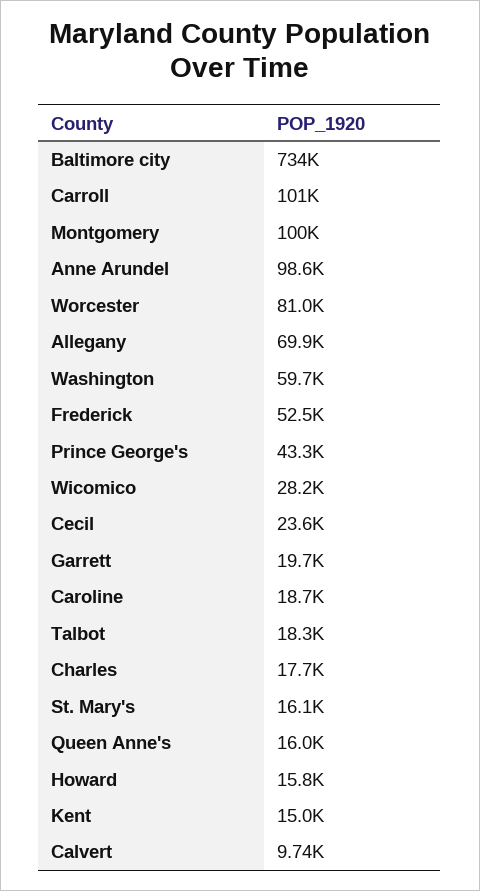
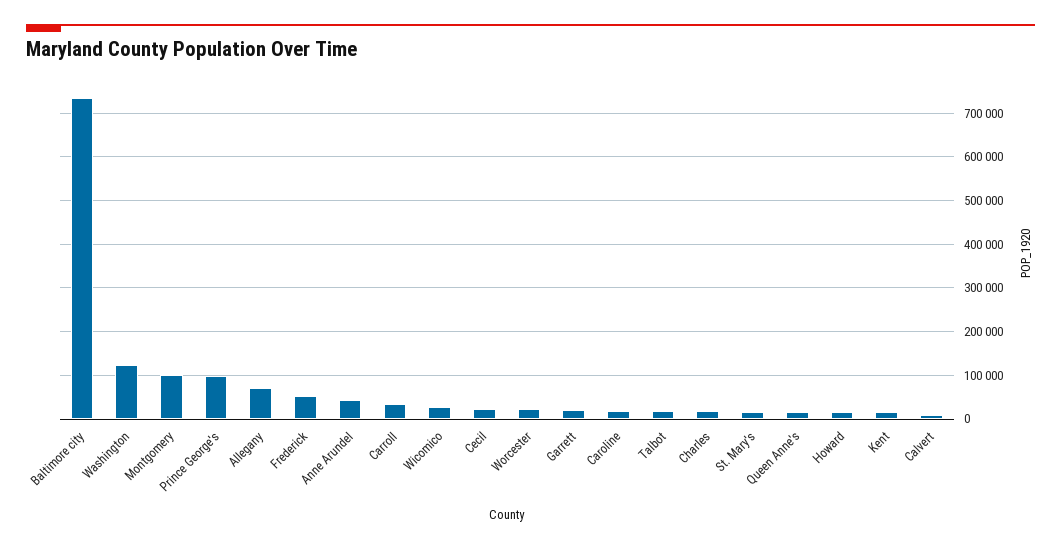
Carroll: 101000 -> 40000
Anne Arundel: 98600 -> 40000
Worcester: 81000 -> 20000
Washington: 59700 -> 120000
Prince George's: 43300 -> 100000

